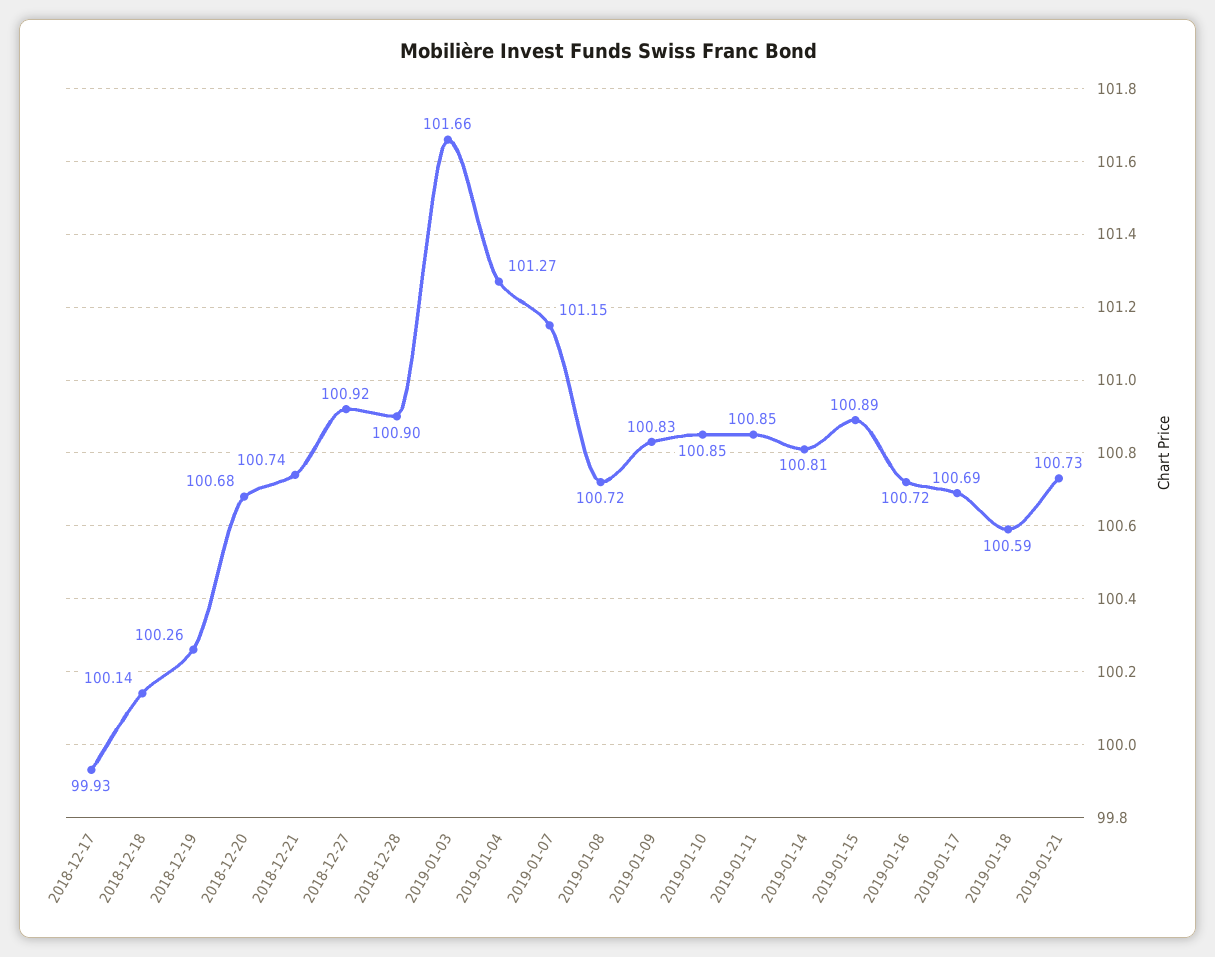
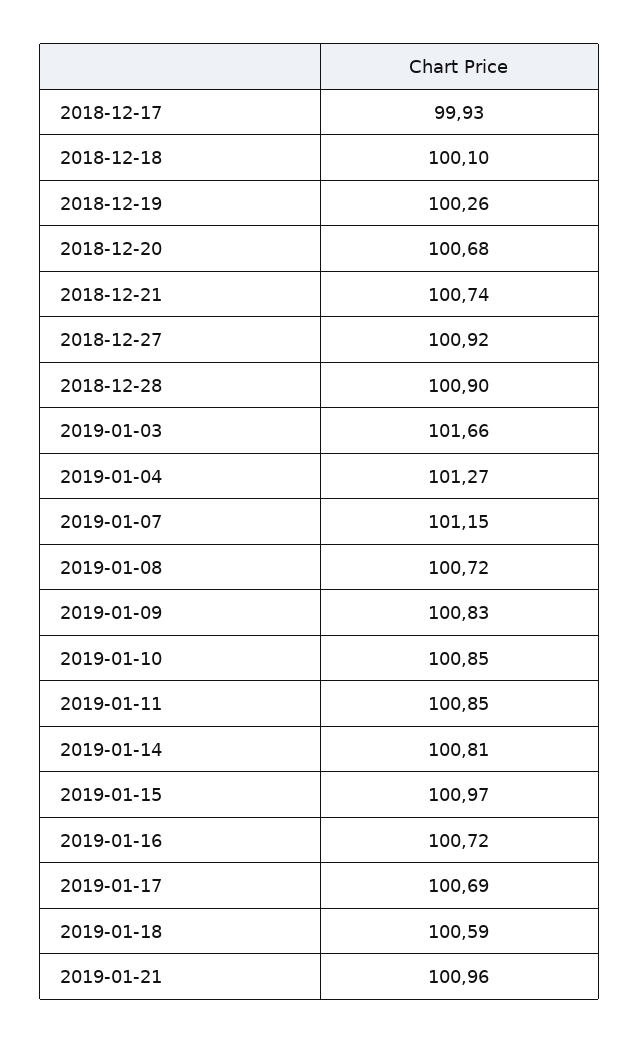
2018-12-18: 100.14 -> 100.1
2019-01-15: 100.89 -> 100.97
2019-01-21: 100.73 -> 100.96

